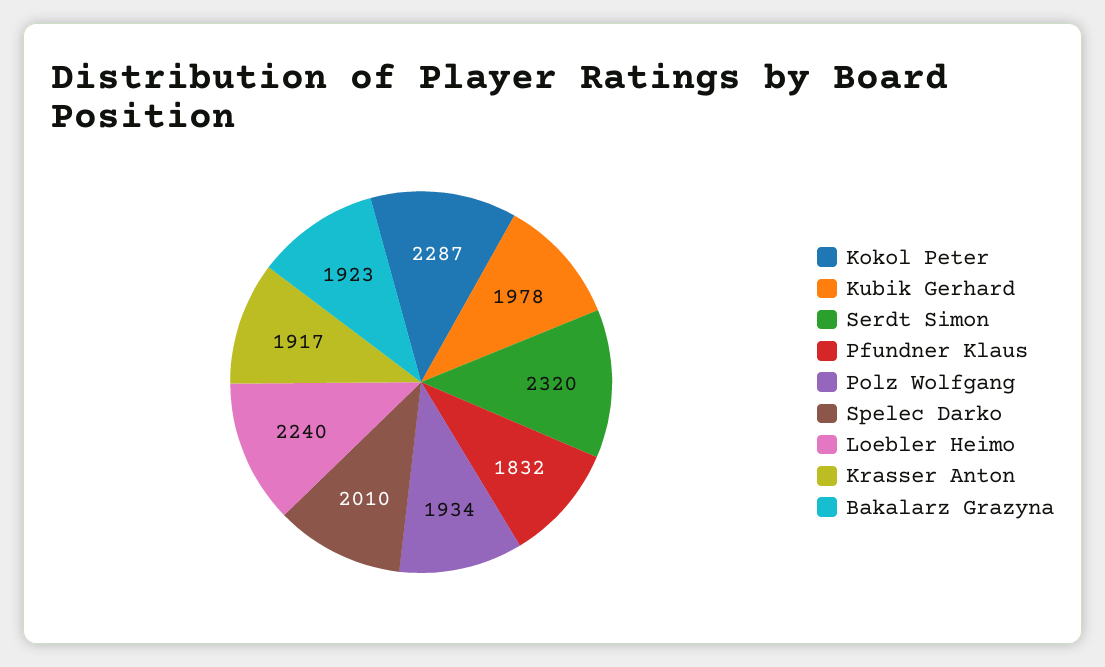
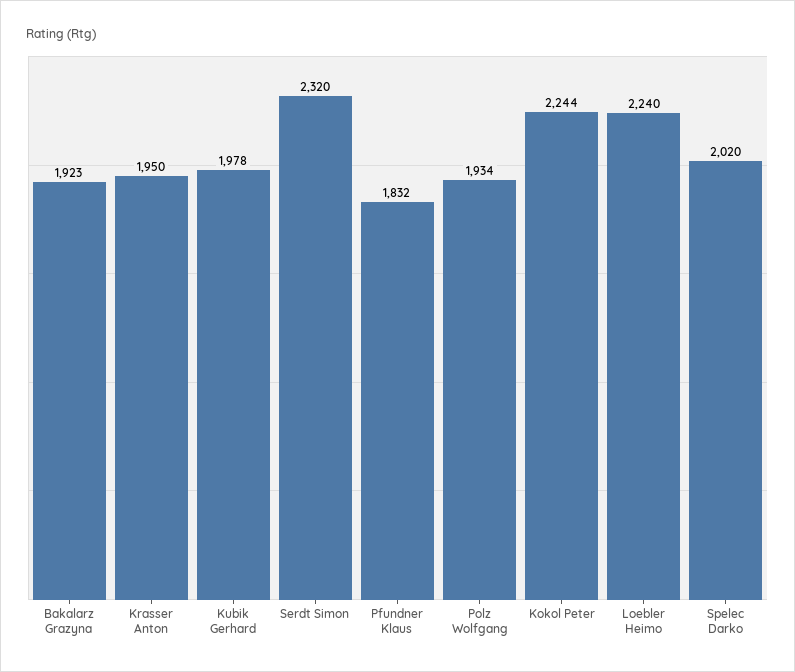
Kokol Peter: 2287 -> 2244
Spelec Darko: 2010 -> 2020
Krasser Anton: 1917 -> 1950

